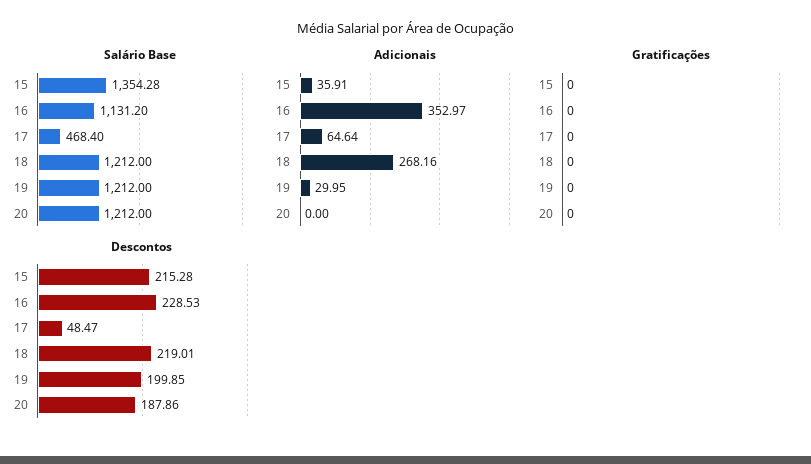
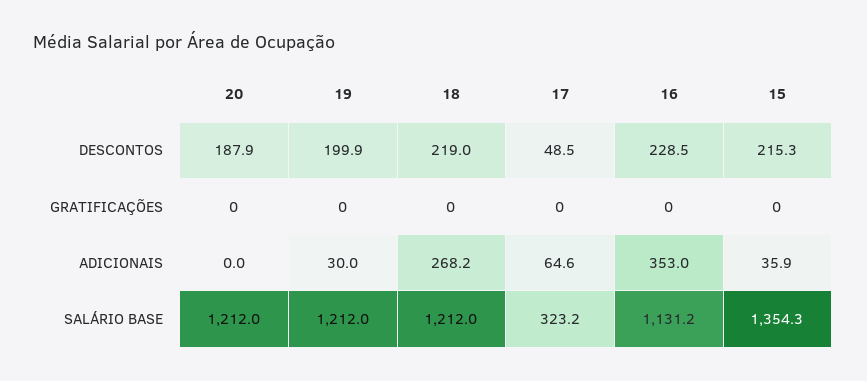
Salário Base, 17: 468.4 -> 323.2

